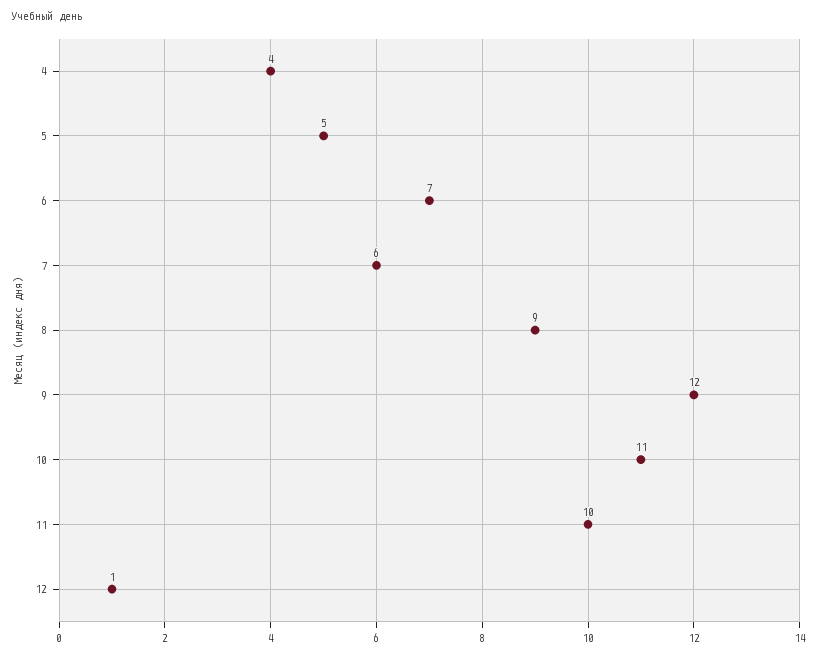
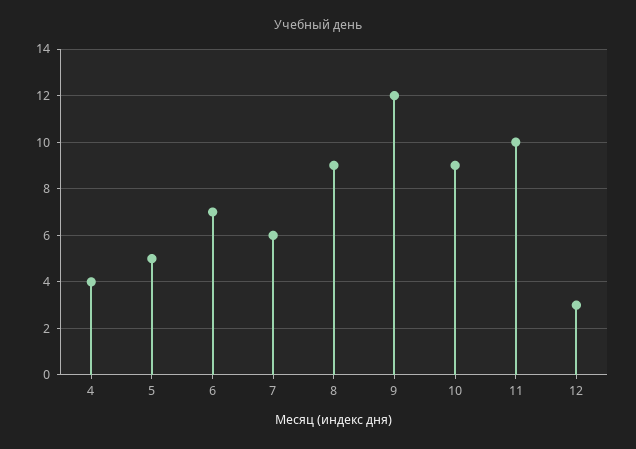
10: 11 -> 9
12: 1 -> 3

